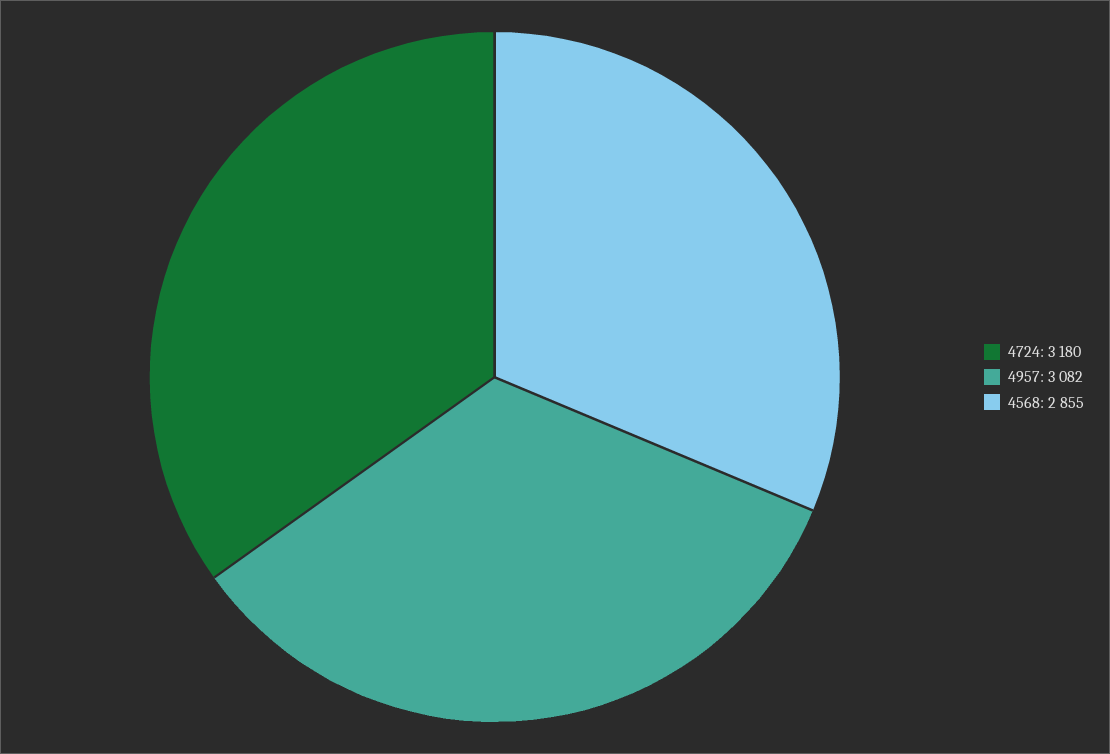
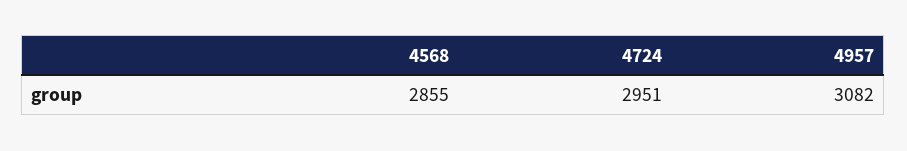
4724: 3180 -> 2951

